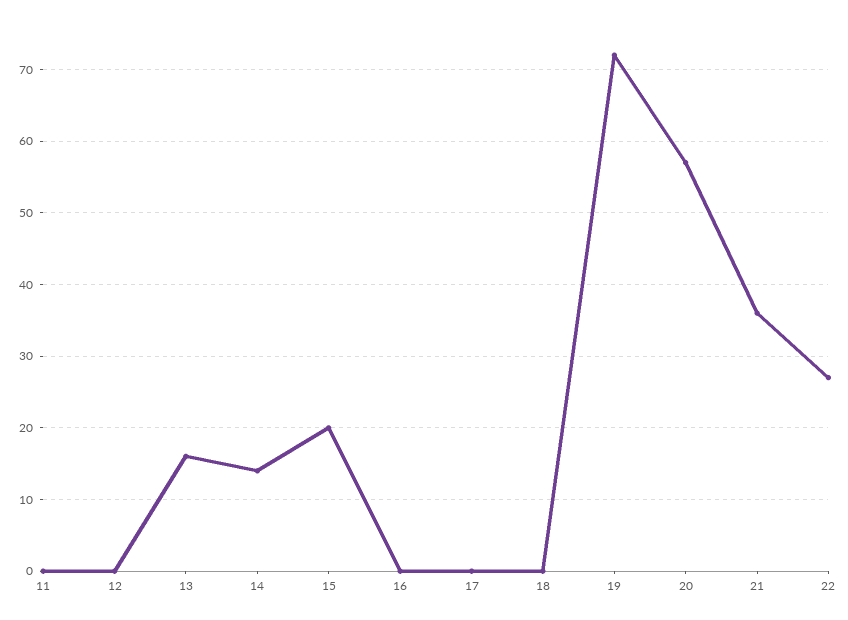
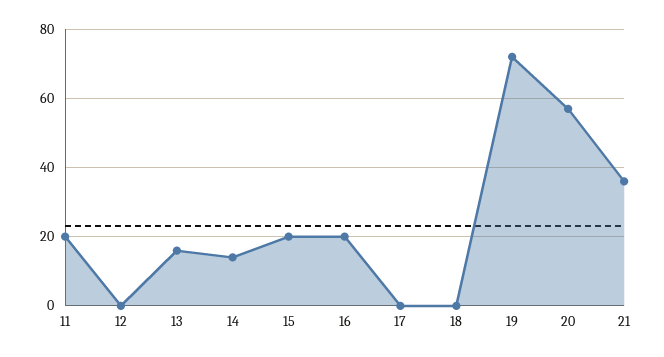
11: 0 -> 20
16: 0 -> 20
22: 27 -> none

